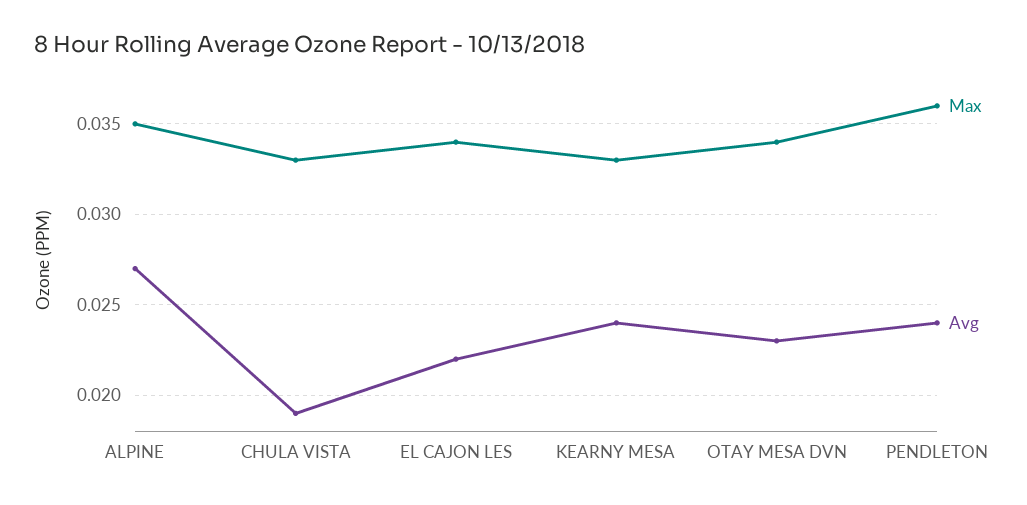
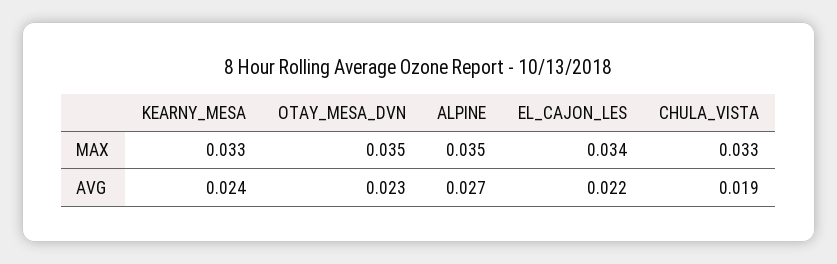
Max, OTAY MESA DVN: 0.034 -> 0.035
Max, PENDLETON: 0.036 -> none
Avg, PENDLETON: 0.024 -> none

